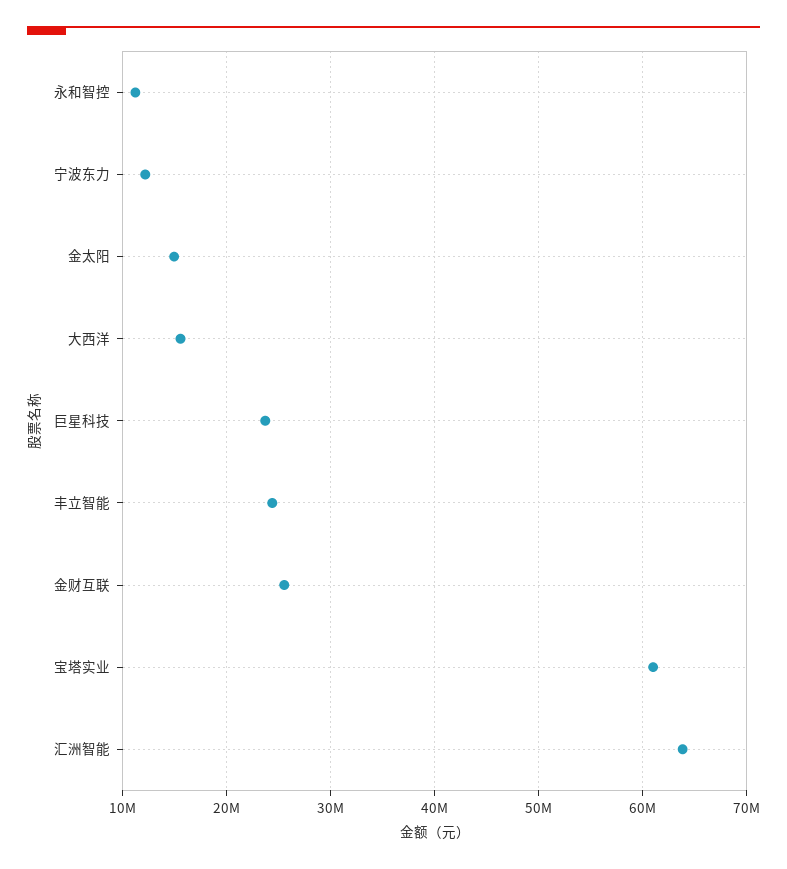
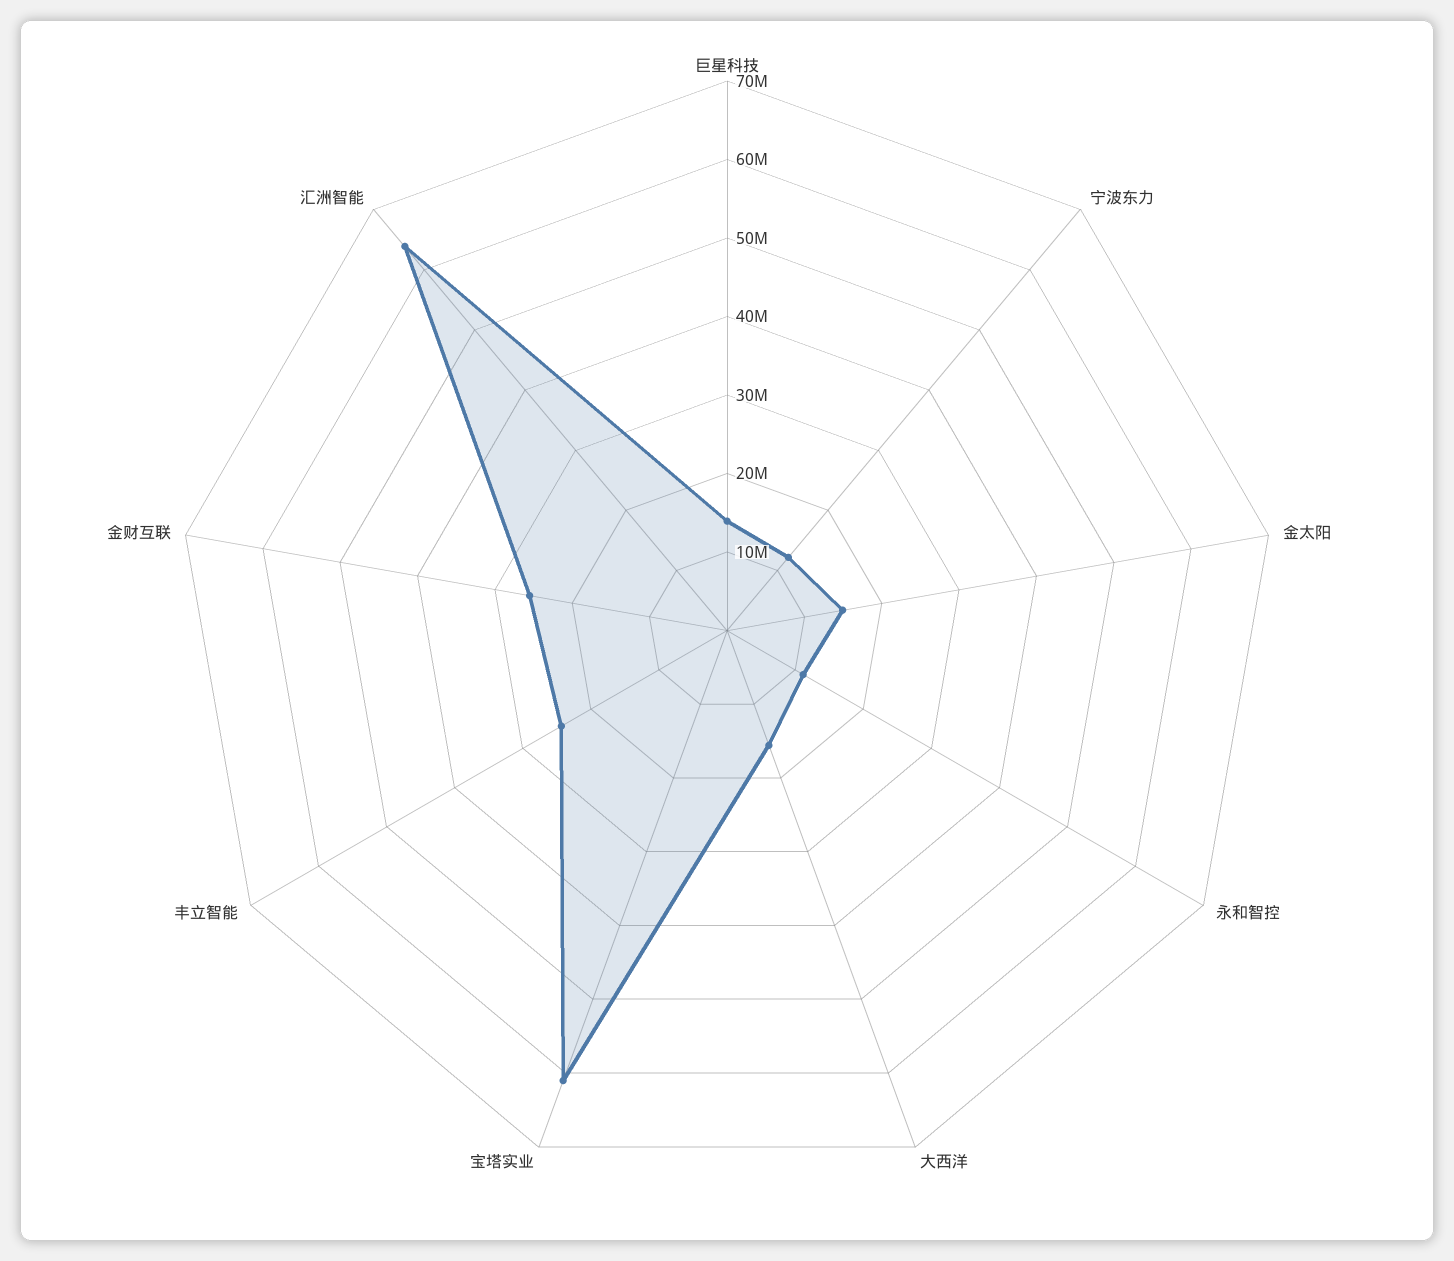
巨星科技: 24000000 -> 14000000

